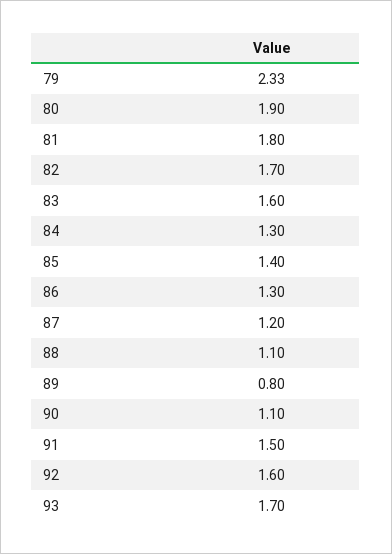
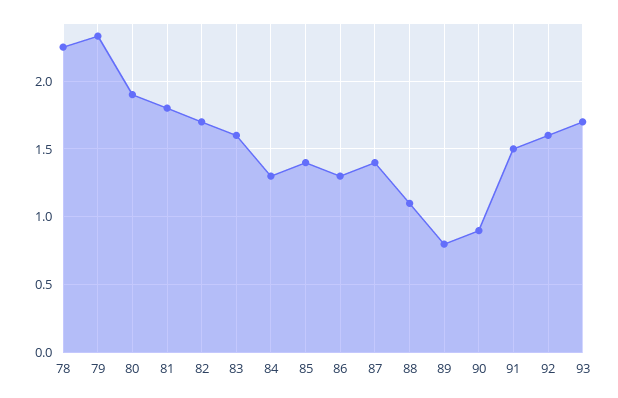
87: 1.2 -> 1.4
90: 1.1 -> 0.9
78: none -> 2.25

